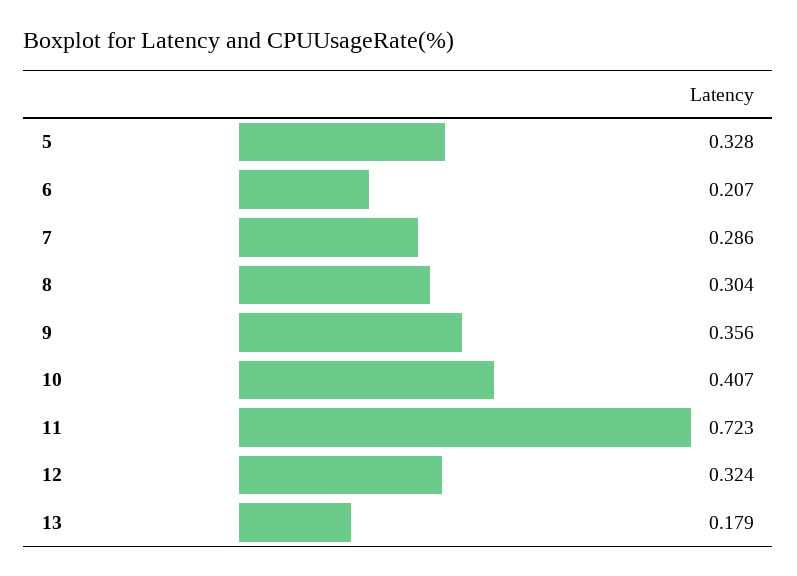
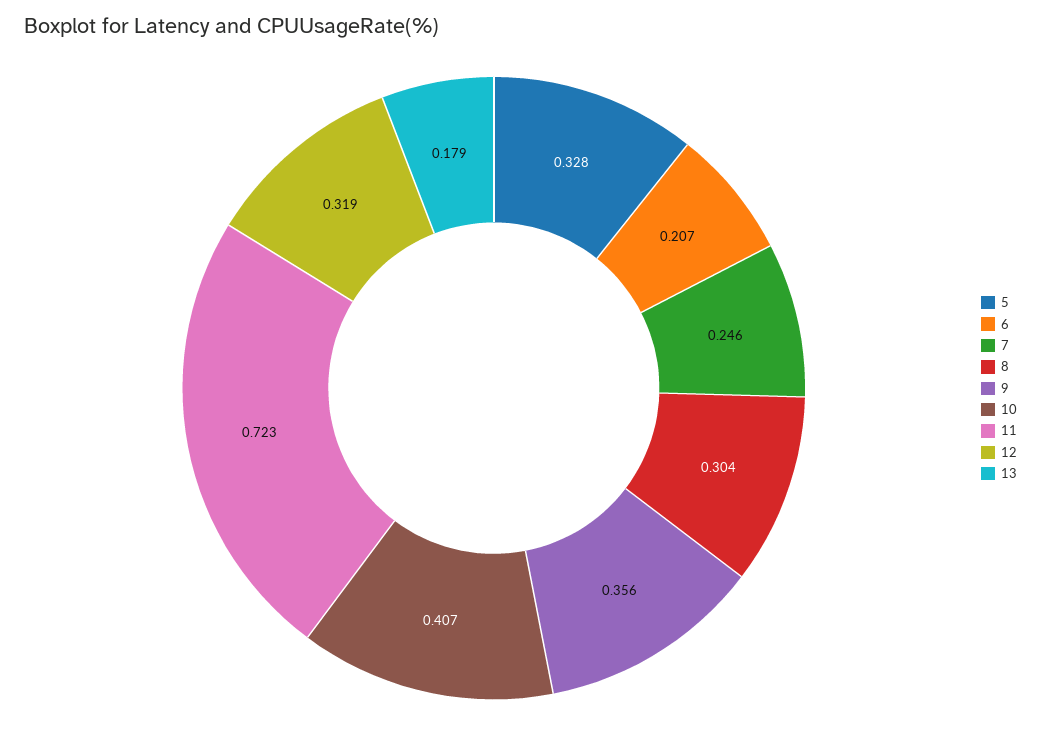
7: 0.286 -> 0.246
12: 0.324 -> 0.319

